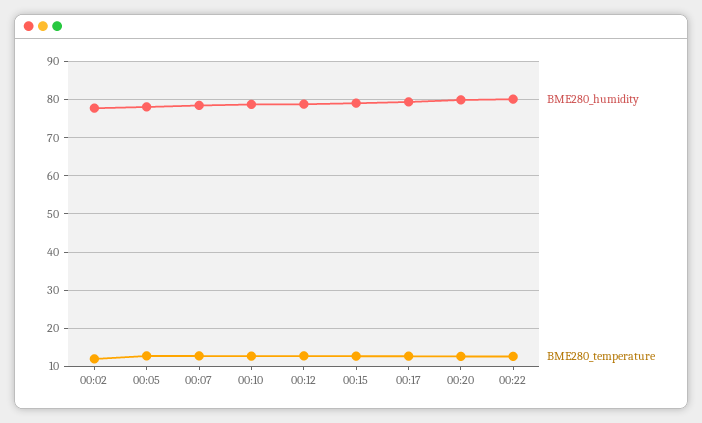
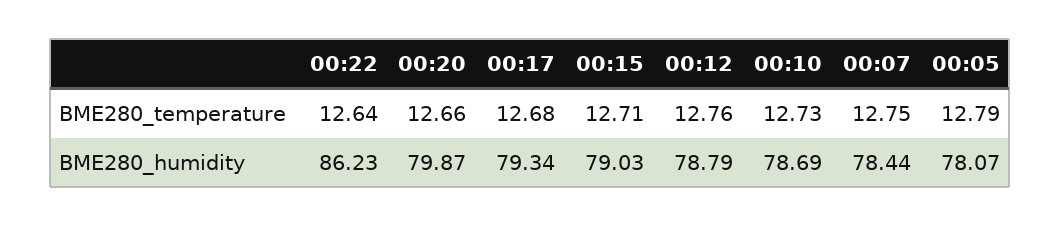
BME280_humidity, 00:02: 78 -> none
BME280_temperature, 00:02: 12 -> none
BME280_humidity, 00:22: 80 -> 86.23

